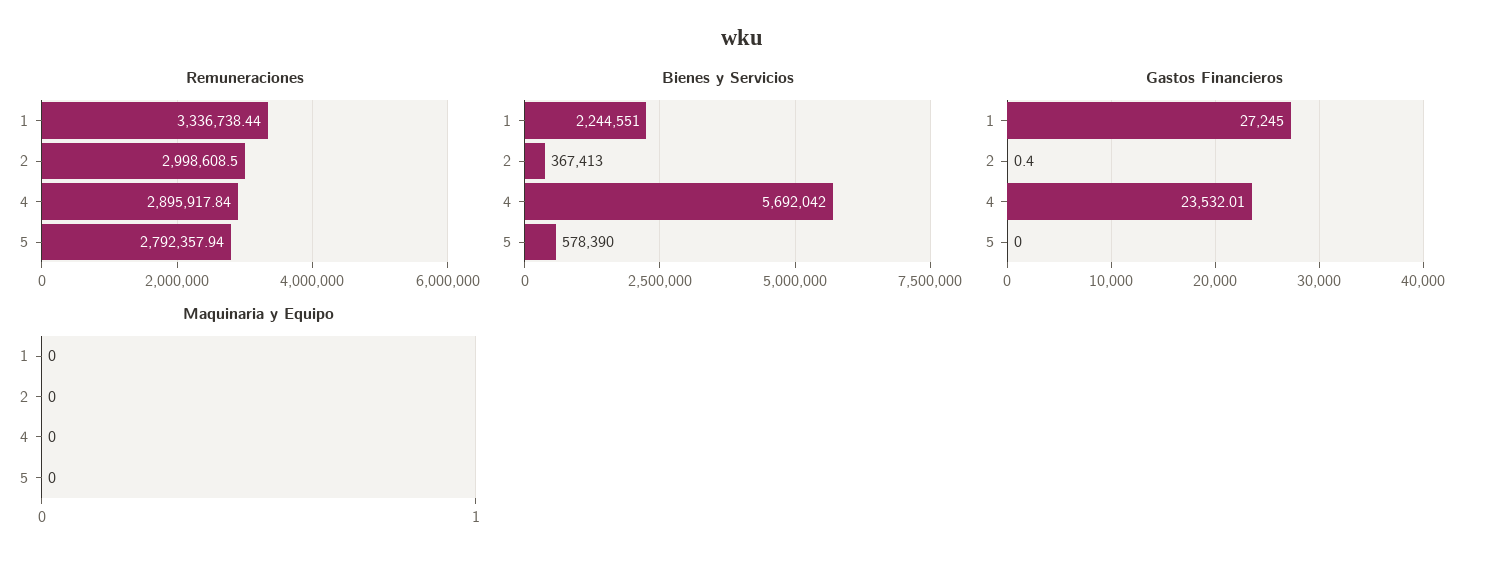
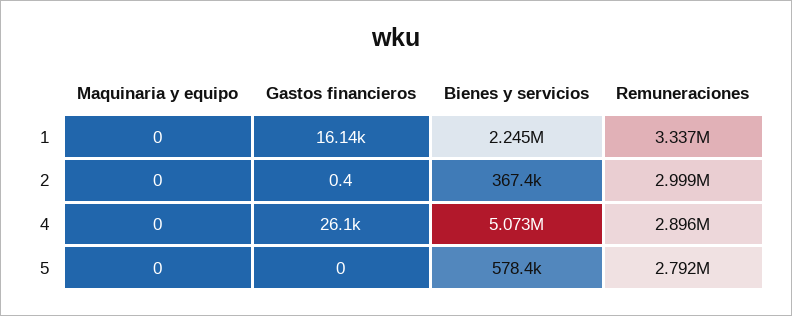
Bienes y Servicios, 4: 5692042 -> 5073000
Gastos Financieros, 1: 27245 -> 16140
Gastos Financieros, 4: 23532.01 -> 26100

